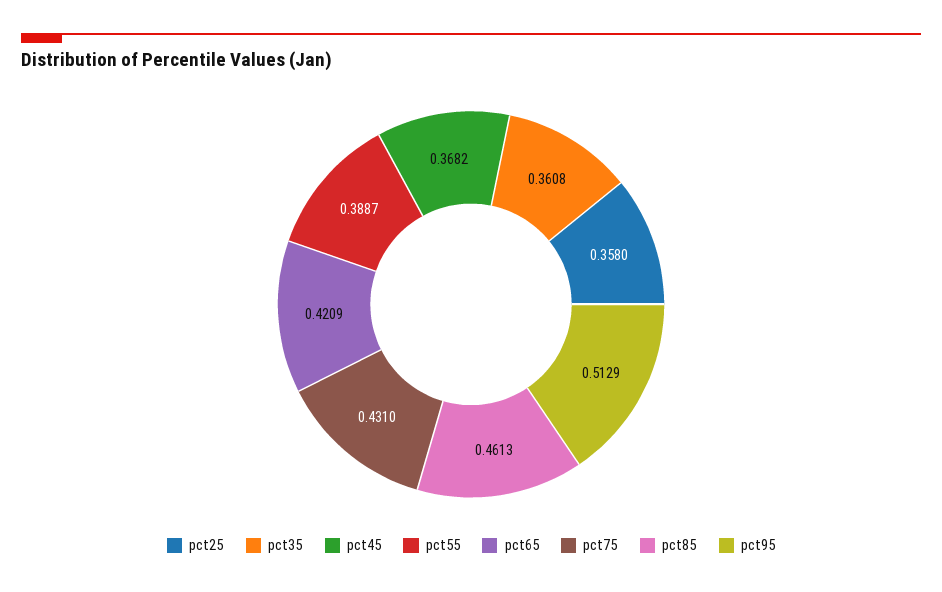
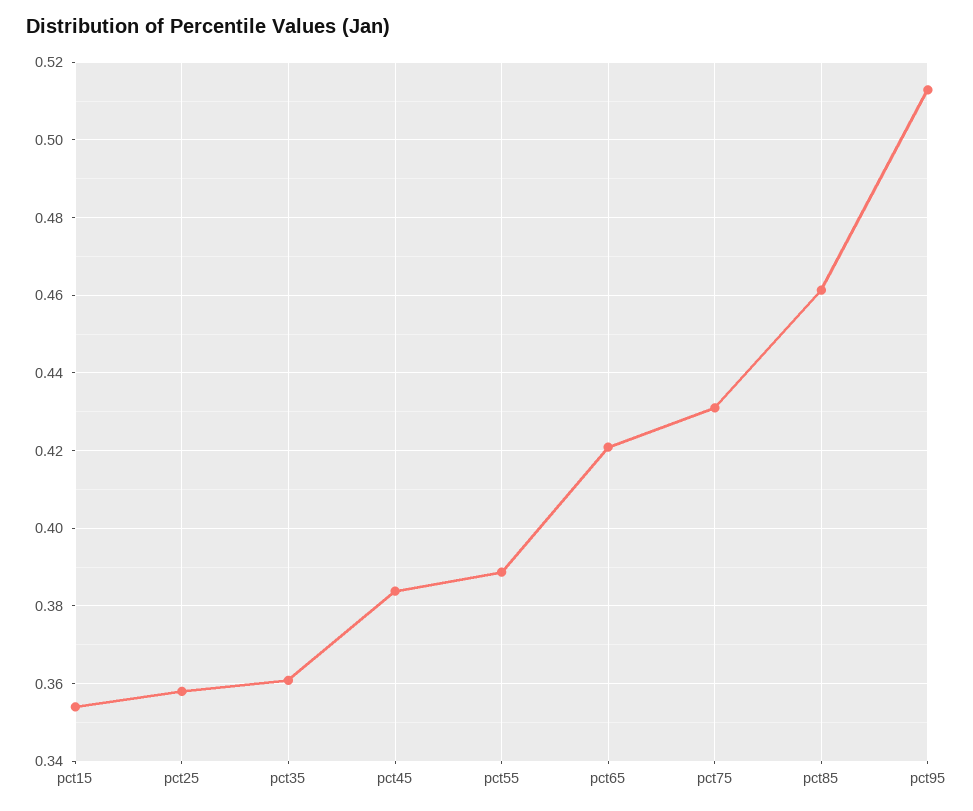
pct45: 0.3682 -> 0.384
pct15: none -> 0.354

